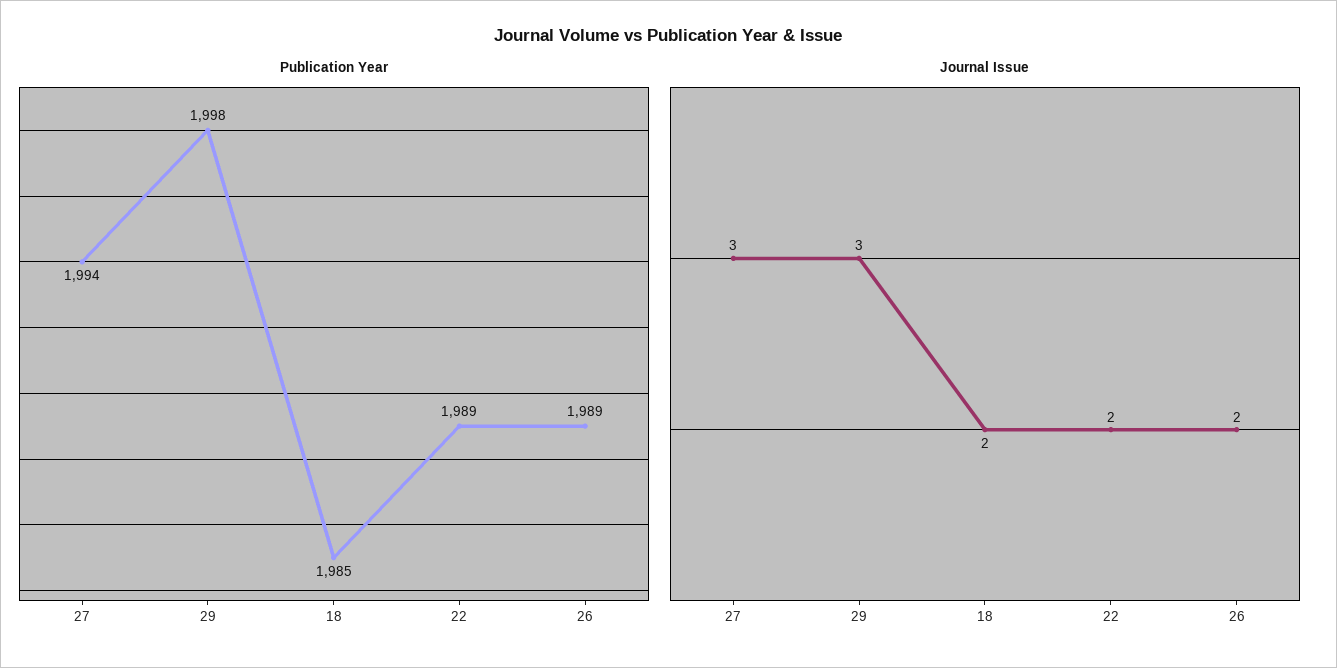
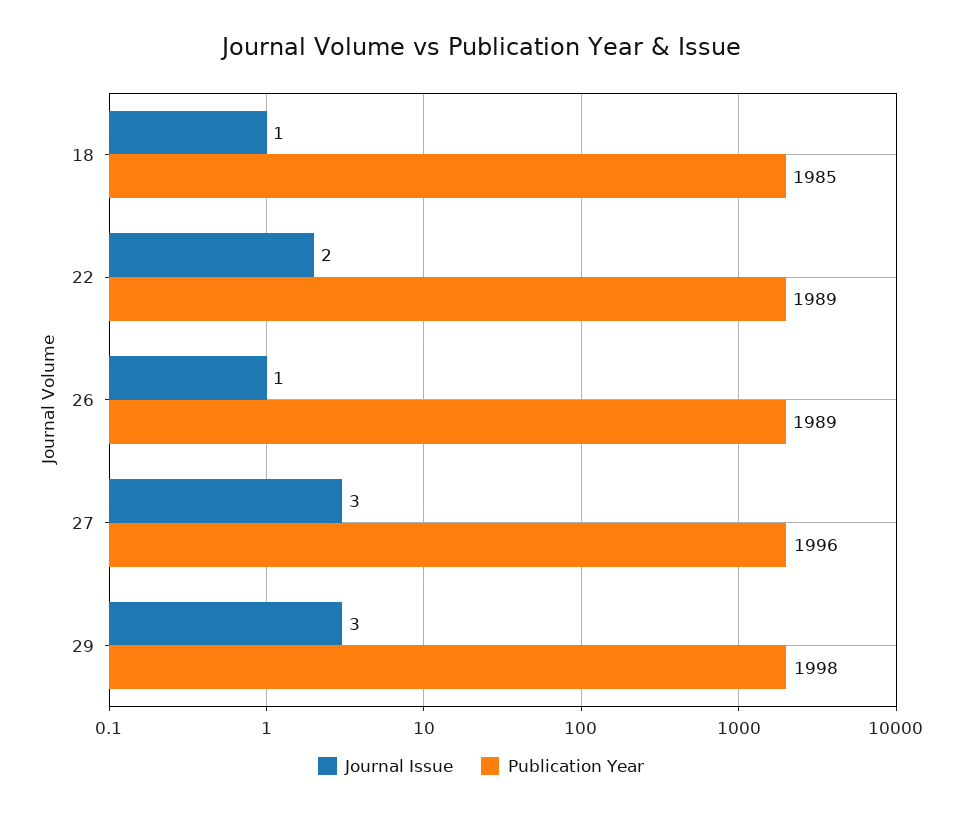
Publication Year, 27: 1994 -> 1996
Journal Issue, 18: 2 -> 1
Journal Issue, 26: 2 -> 1

